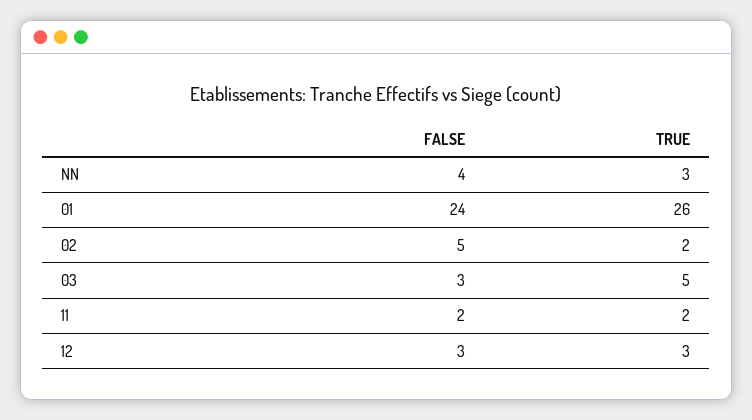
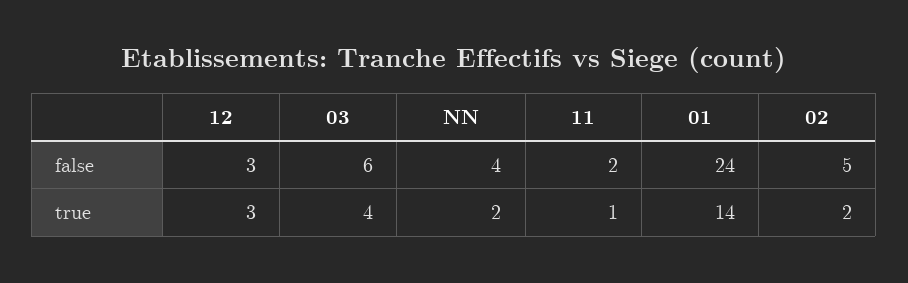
TRUE, NN: 3 -> 2
TRUE, 01: 26 -> 14
FALSE, 03: 3 -> 6
TRUE, 03: 5 -> 4
TRUE, 11: 2 -> 1

